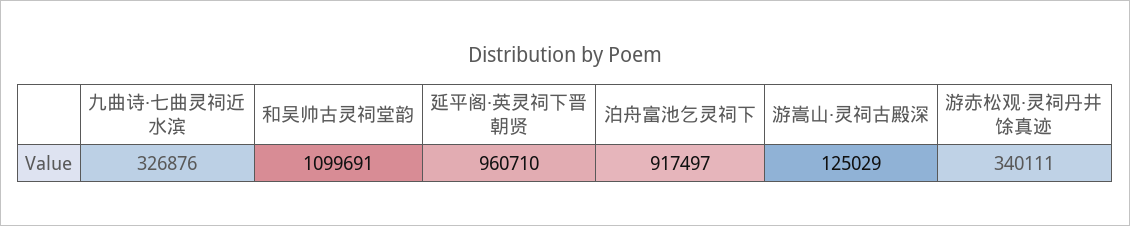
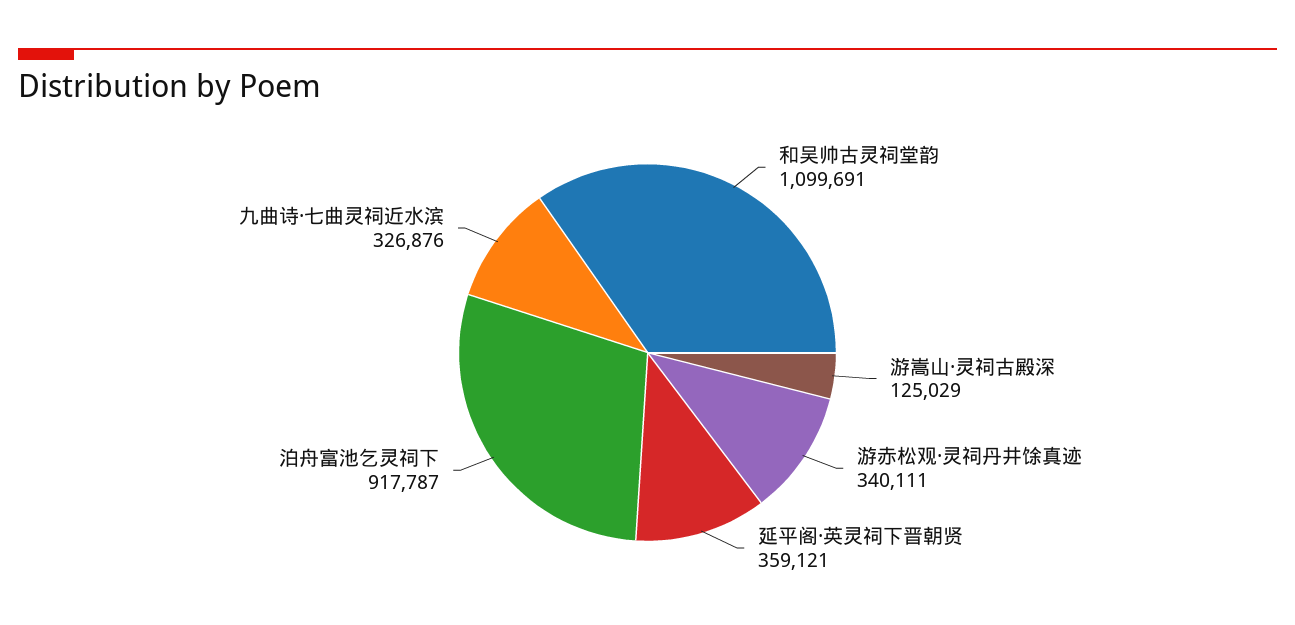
延平阁·英灵祠下晋朝贤: 960710 -> 359121
泊舟富池乞灵祠下: 917497 -> 917787

